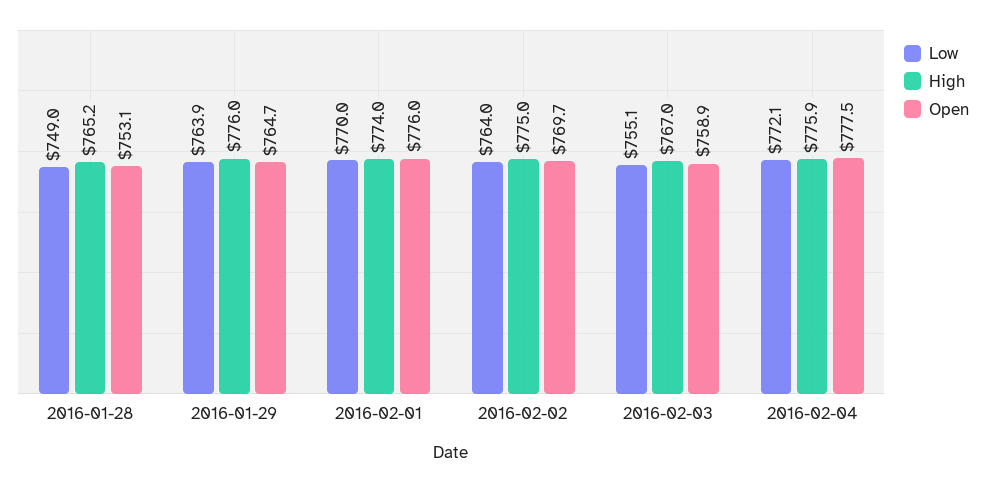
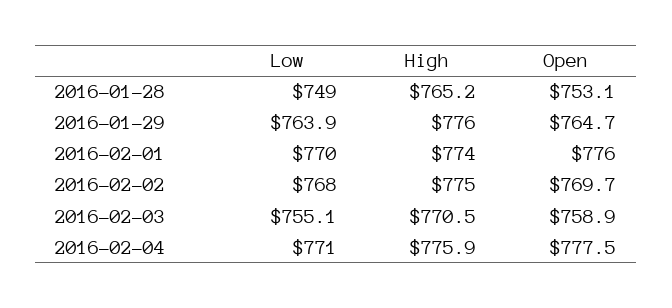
Low, 2016-02-02: 764 -> 768
High, 2016-02-03: 767 -> 770.5
Low, 2016-02-04: 772.1 -> 771

